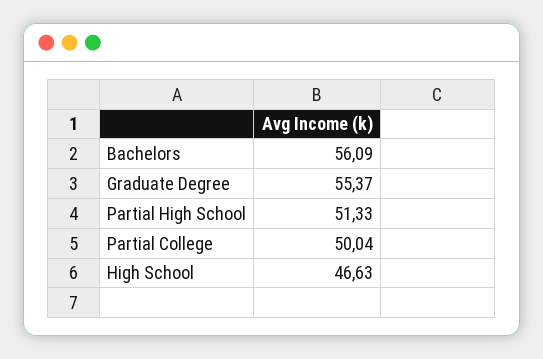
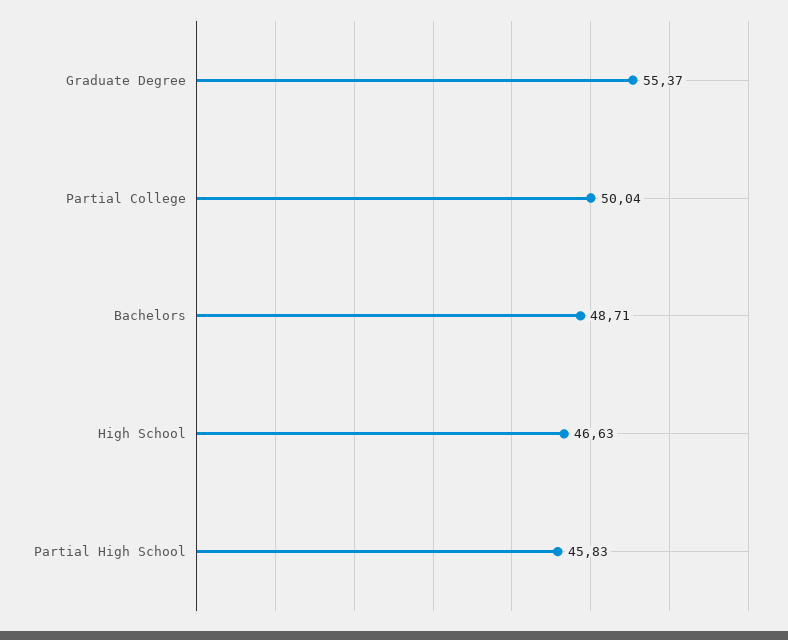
Bachelors: 56.09 -> 48.71
Partial High School: 51.33 -> 45.83

